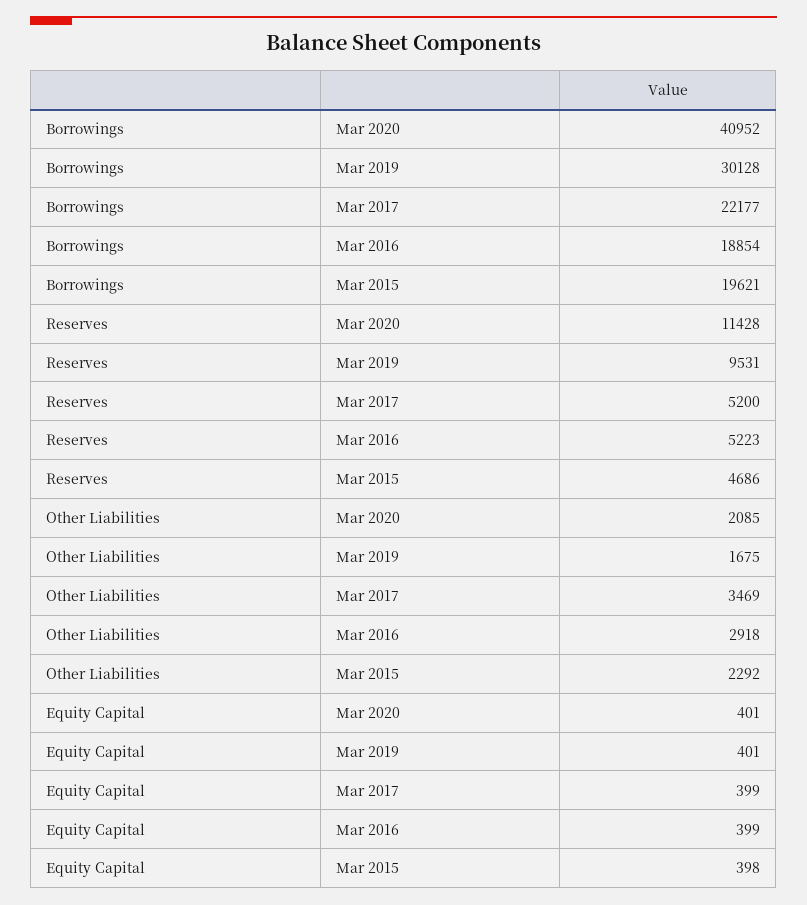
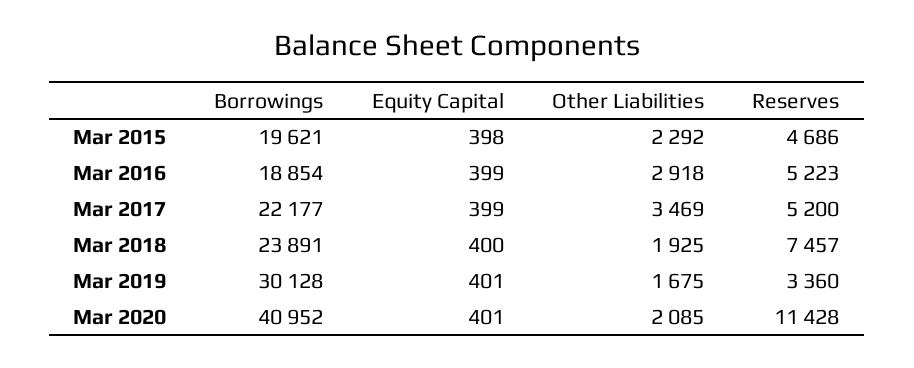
Reserves, Mar 2019: 9531 -> 3360
Borrowings, Mar 2018: none -> 23891
Equity Capital, Mar 2018: none -> 400
Other Liabilities, Mar 2018: none -> 1925
Reserves, Mar 2018: none -> 7457

